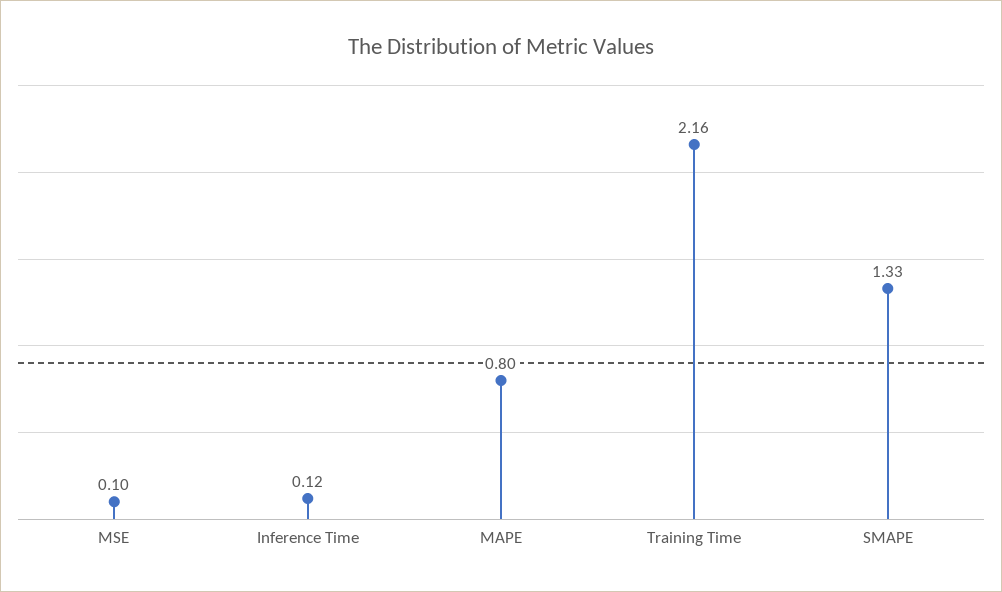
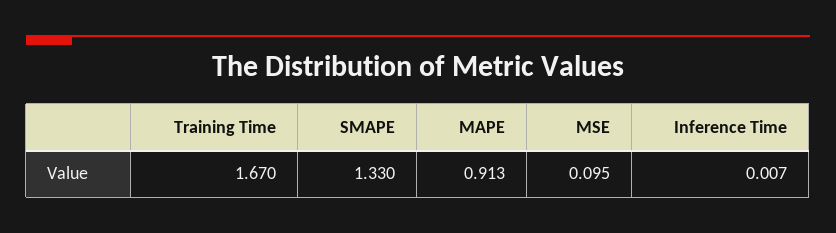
Inference Time: 0.12 -> 0.007
MAPE: 0.8 -> 0.913
Training Time: 2.16 -> 1.67

